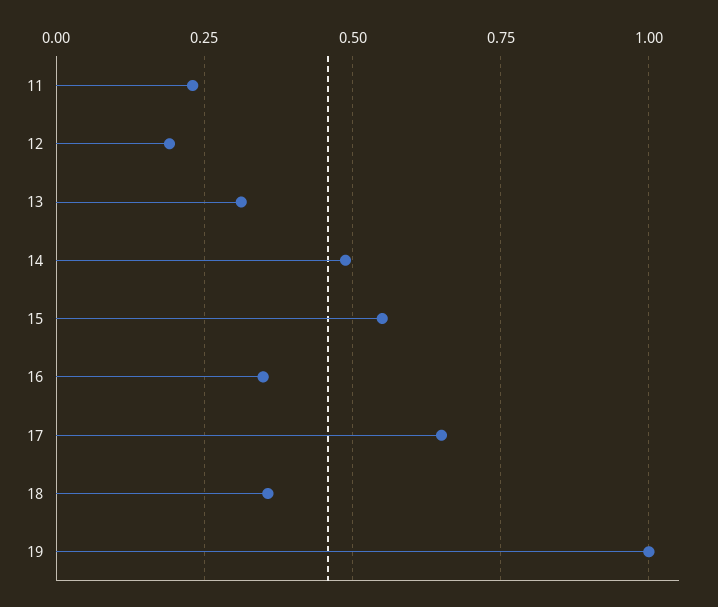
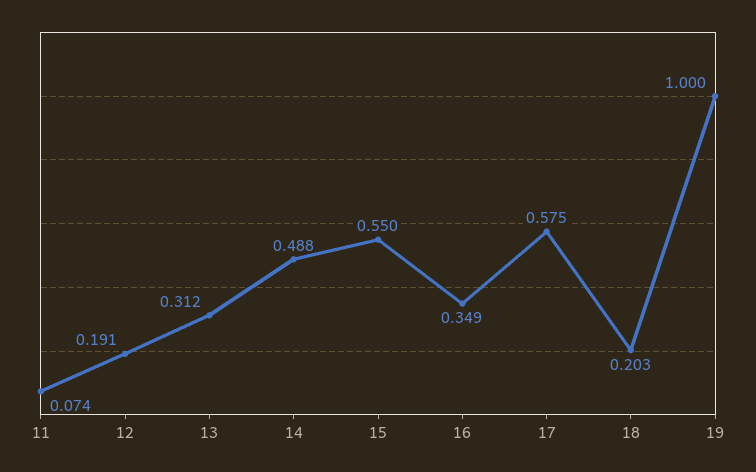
11: 0.225 -> 0.074
17: 0.65 -> 0.575
18: 0.35 -> 0.203

